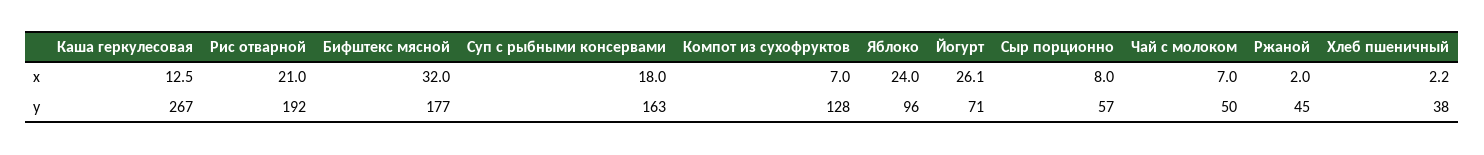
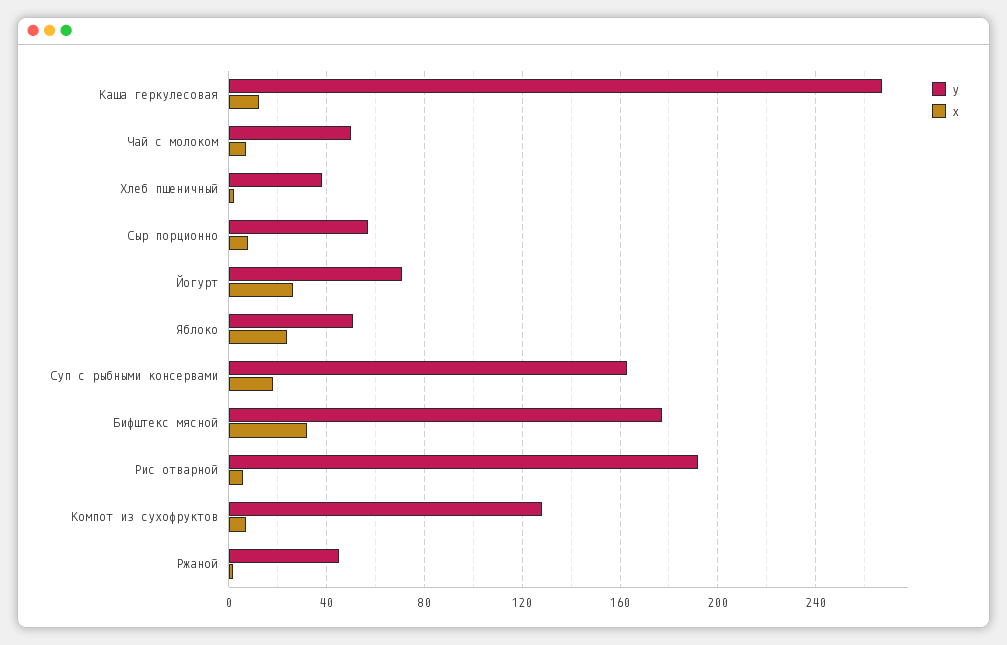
x, Рис отварной: 21 -> 5
y, Яблоко: 96 -> 50

